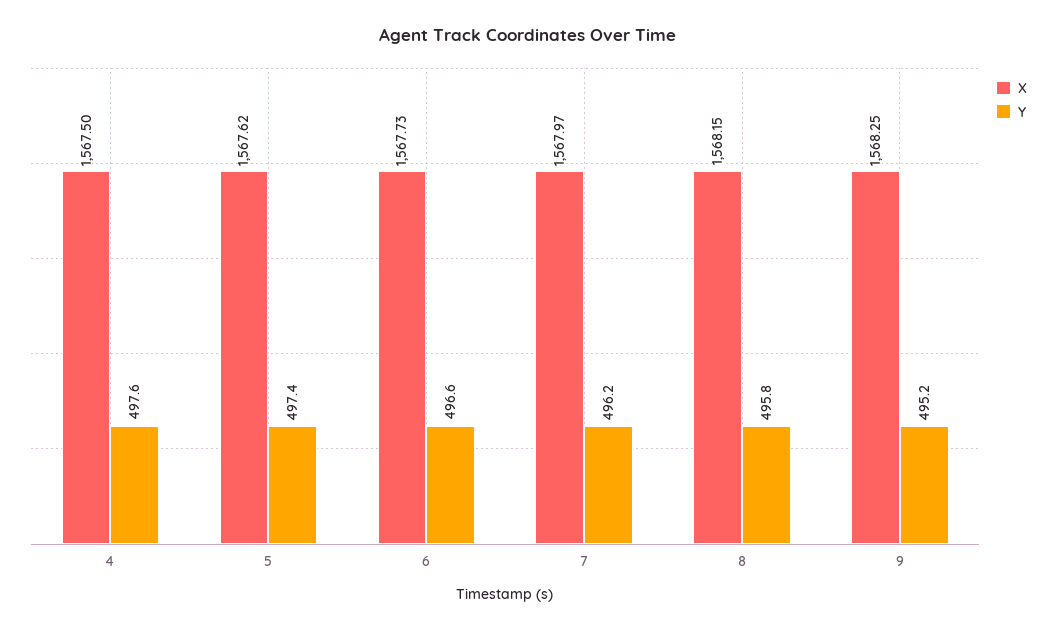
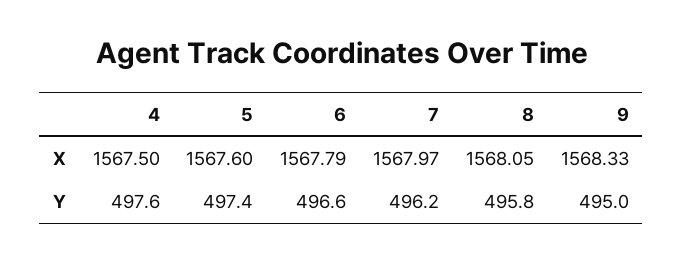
X, 5: 1567.62 -> 1567.6
X, 6: 1567.73 -> 1567.79
X, 8: 1568.15 -> 1568.05
X, 9: 1568.25 -> 1568.33
Y, 9: 495.2 -> 495

